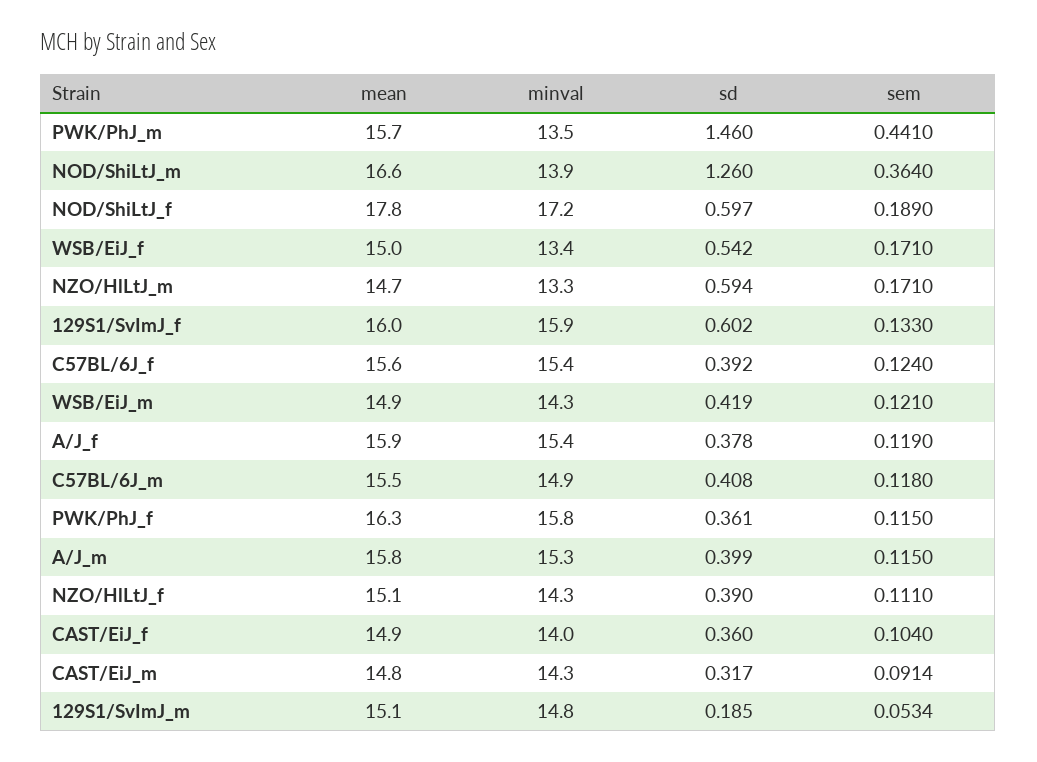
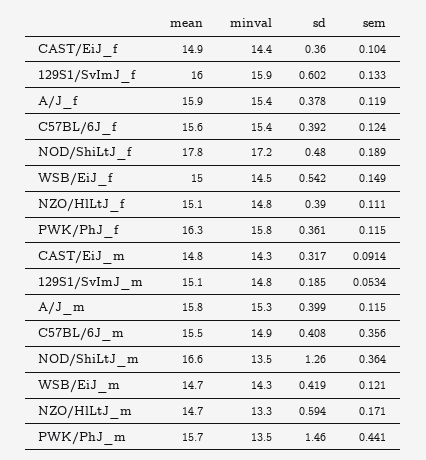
minval, NOD/ShiLtJ_m: 13.9 -> 13.5
sd, NOD/ShiLtJ_f: 0.597 -> 0.48
minval, WSB/EiJ_f: 13.4 -> 14.5
sem, WSB/EiJ_f: 0.171 -> 0.149
mean, WSB/EiJ_m: 14.9 -> 14.7
sem, C57BL/6J_m: 0.118 -> 0.356
minval, NZO/HlLtJ_f: 14.3 -> 14.8
minval, CAST/EiJ_f: 14 -> 14.4

